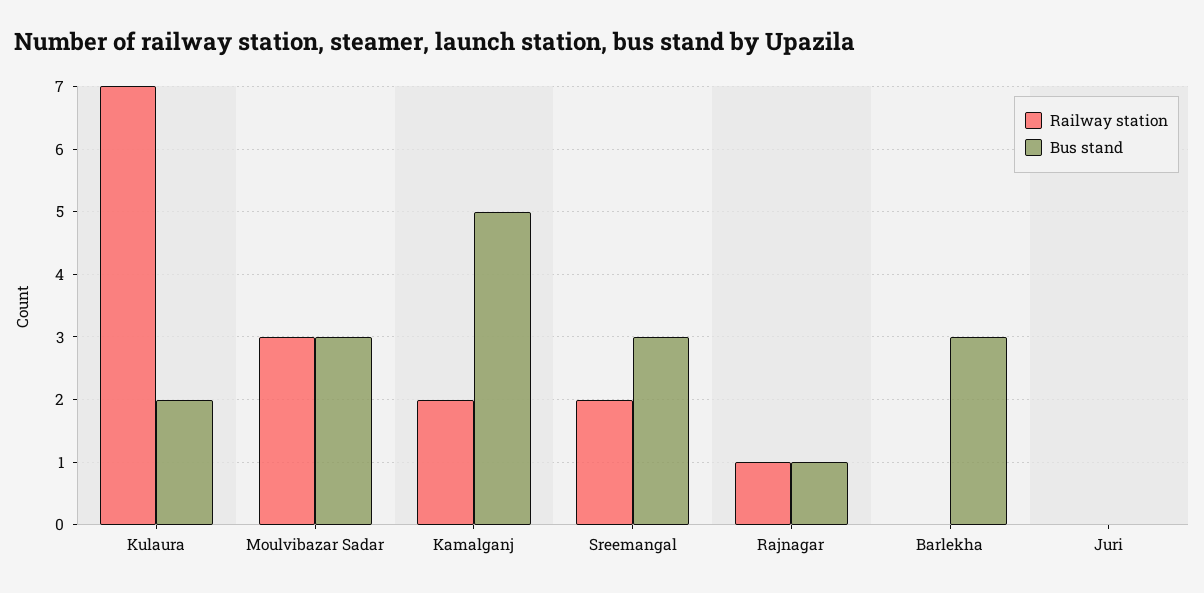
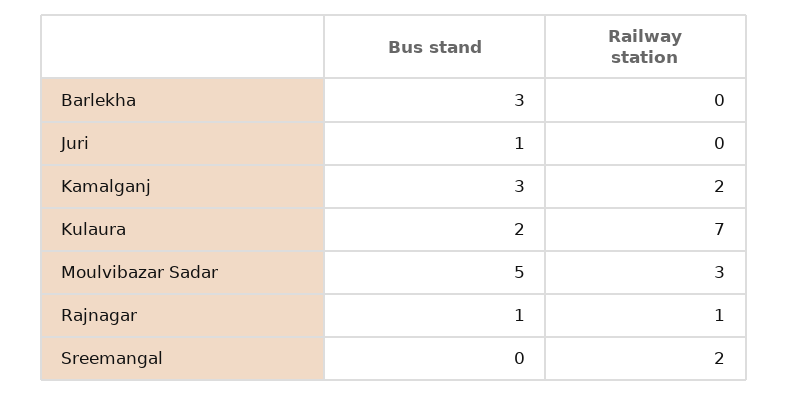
Bus stand, Moulvibazar Sadar: 3 -> 5
Bus stand, Kamalganj: 5 -> 3
Bus stand, Sreemangal: 3 -> 0
Bus stand, Juri: 0 -> 1

